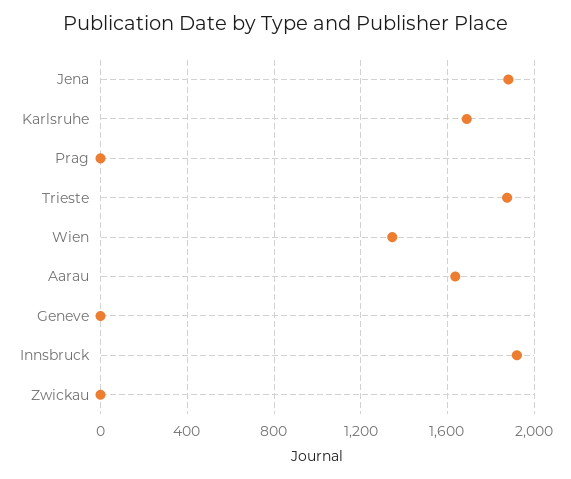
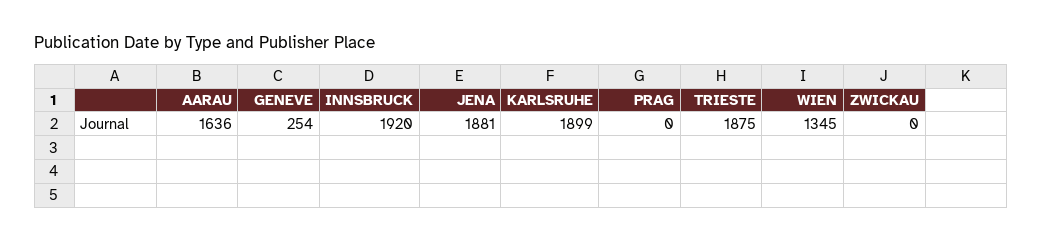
Karlsruhe: 1700 -> 1899
Geneve: 0 -> 254

